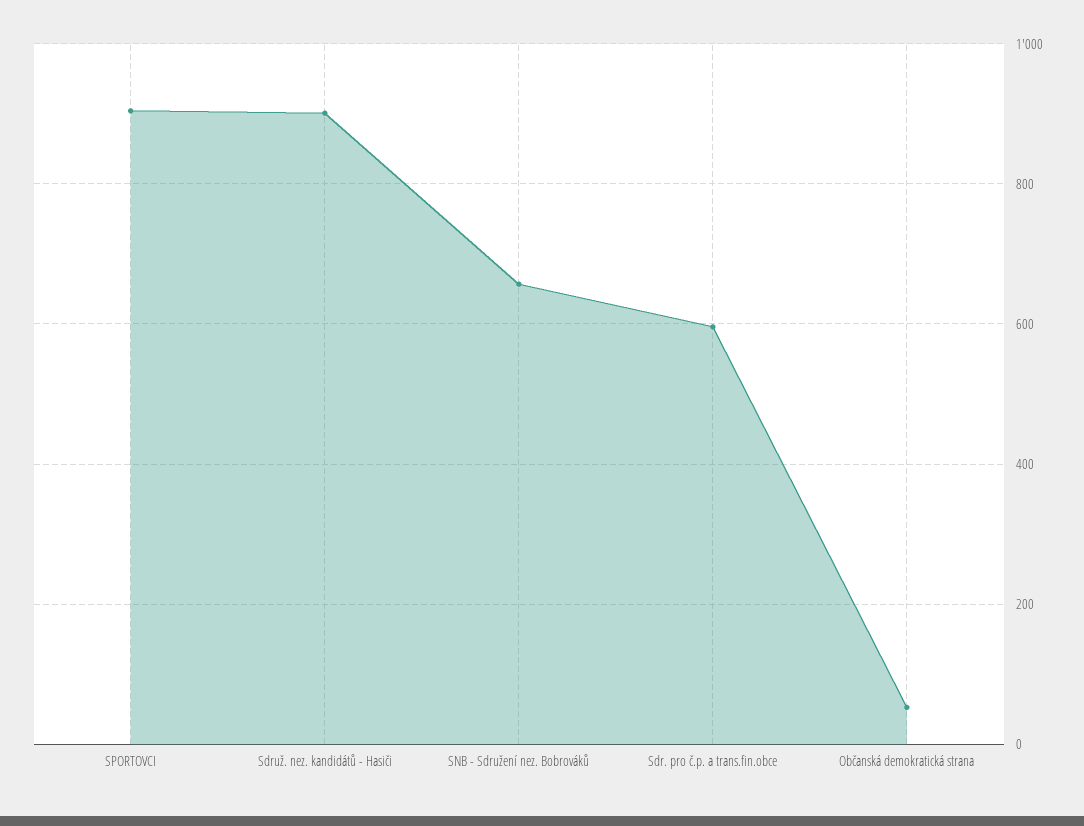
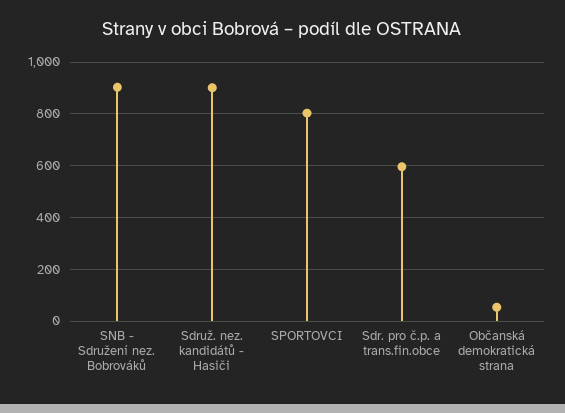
SPORTOVCI: 900 -> 800
SNB - Sdružení nez. Bobrováků: 660 -> 900

